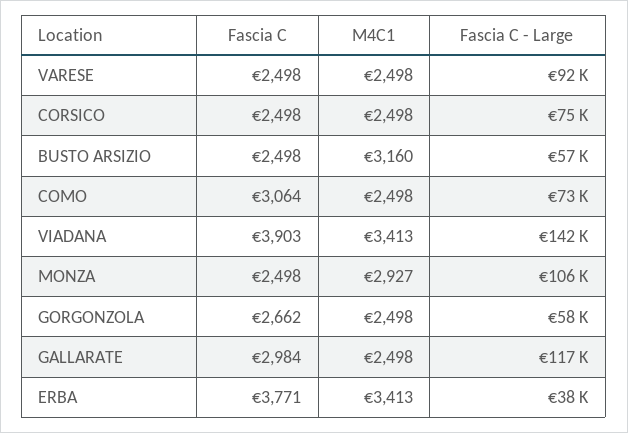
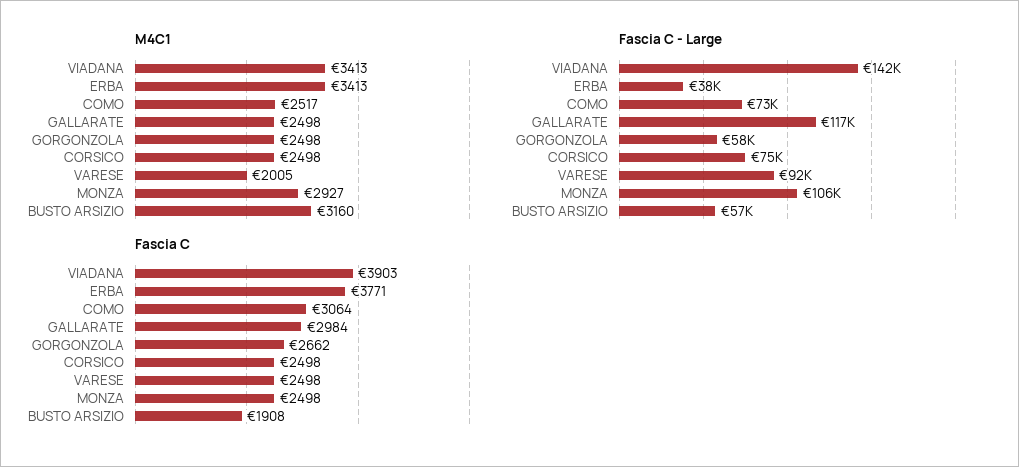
M4C1, VARESE: 2498 -> 2005
Fascia C, BUSTO ARSIZIO: 2498 -> 1908
M4C1, COMO: 2498 -> 2517

